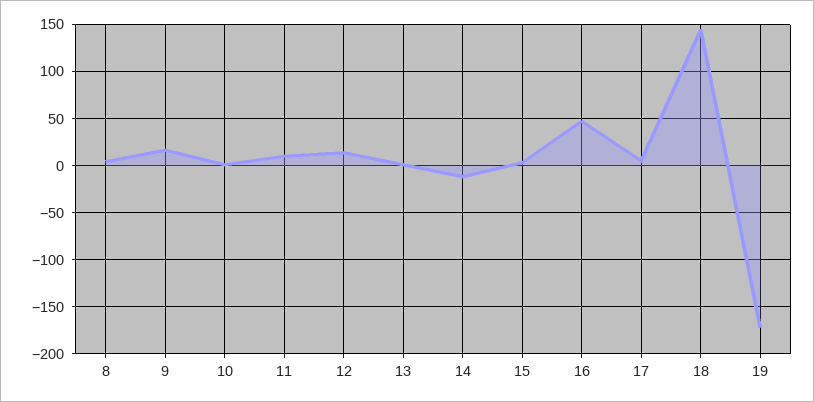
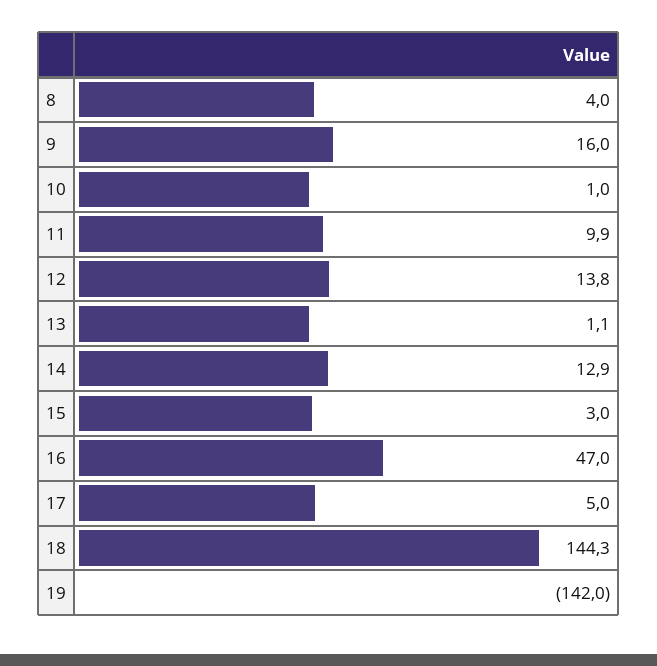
14: -10 -> 12.9
19: -170 -> -142

